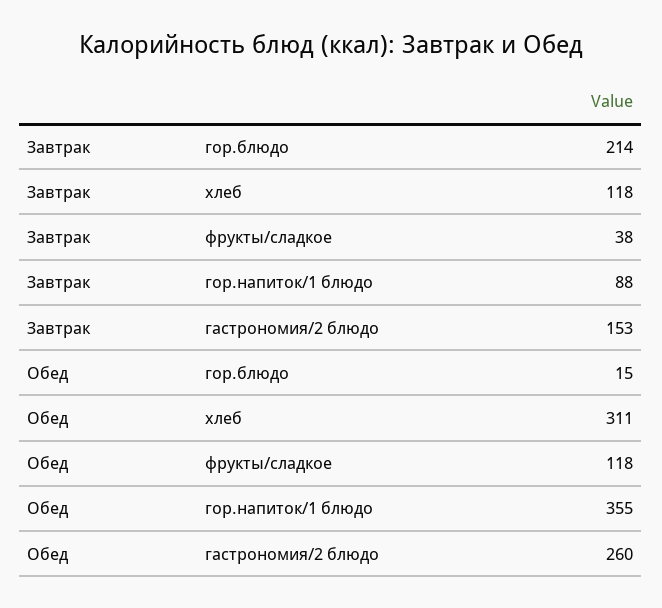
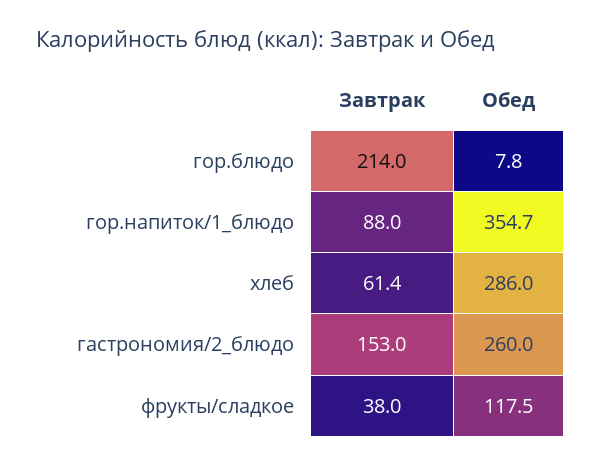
Завтрак, хлеб: 118 -> 61.4
Обед, гор.блюдо: 15 -> 7.8
Обед, хлеб: 311 -> 286

